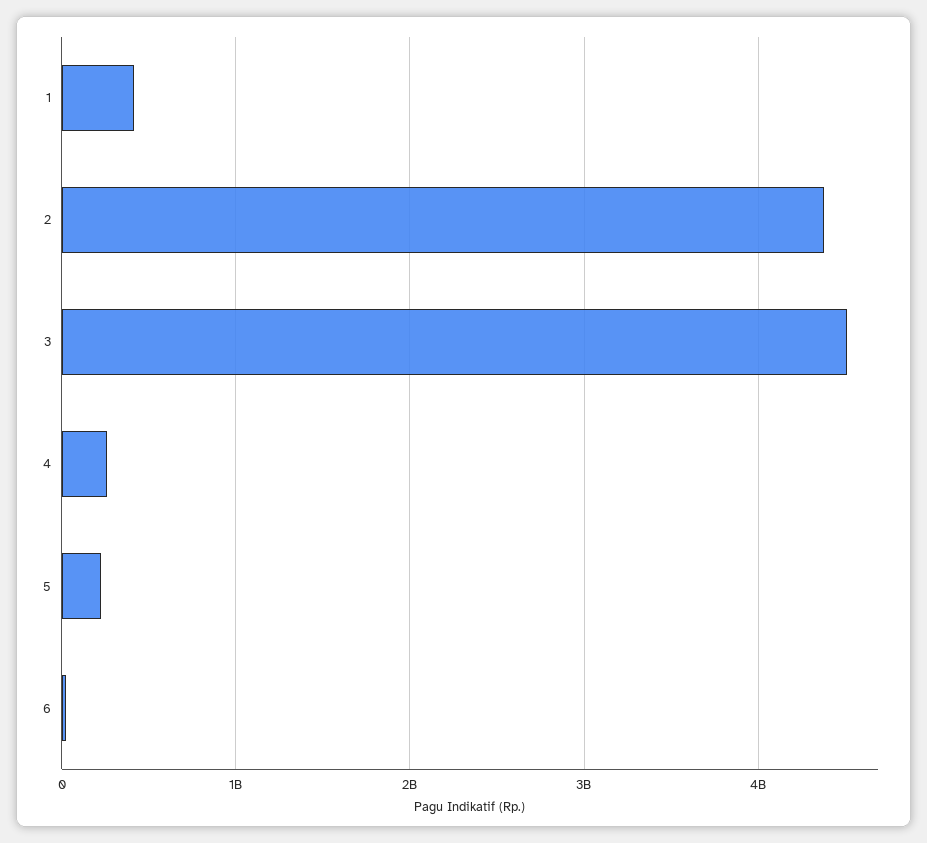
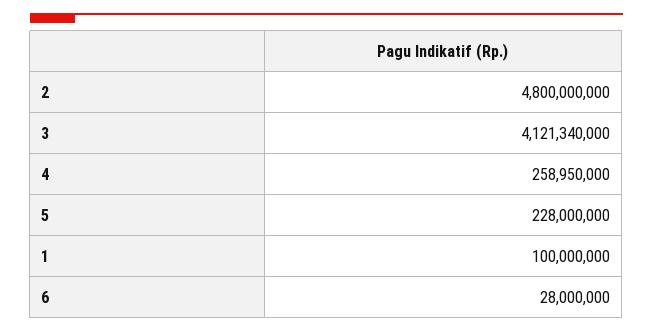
1: 400000000 -> 100000000
2: 4400000000 -> 4800000000
3: 4500000000 -> 4121340000

